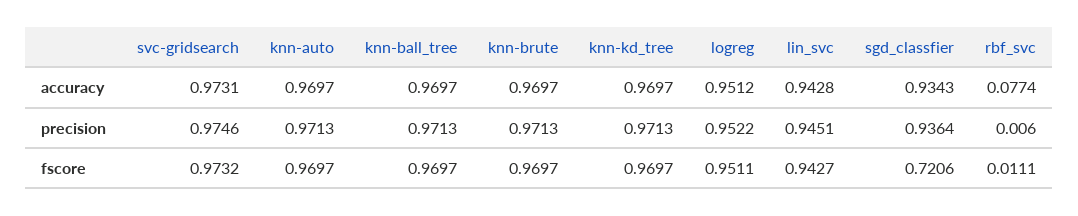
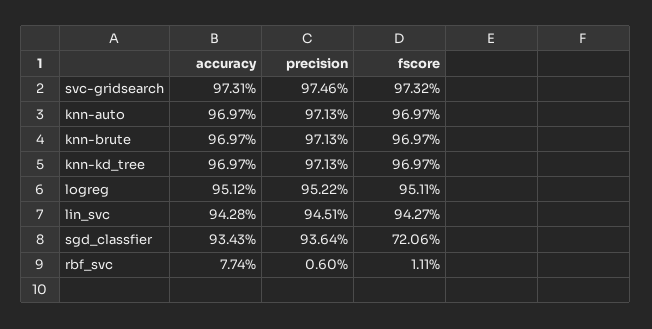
knn-ball_tree, accuracy: 0.9697 -> none
knn-ball_tree, precision: 0.9713 -> none
knn-ball_tree, fscore: 0.9697 -> none

